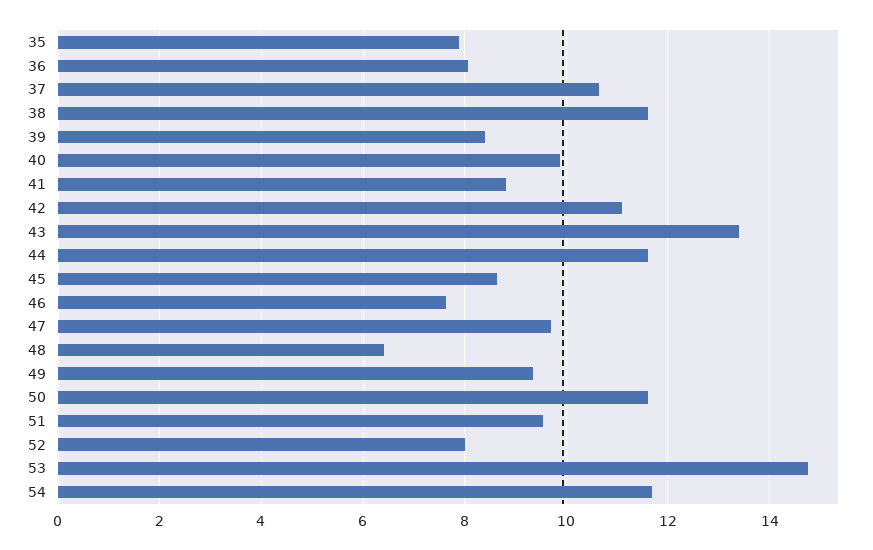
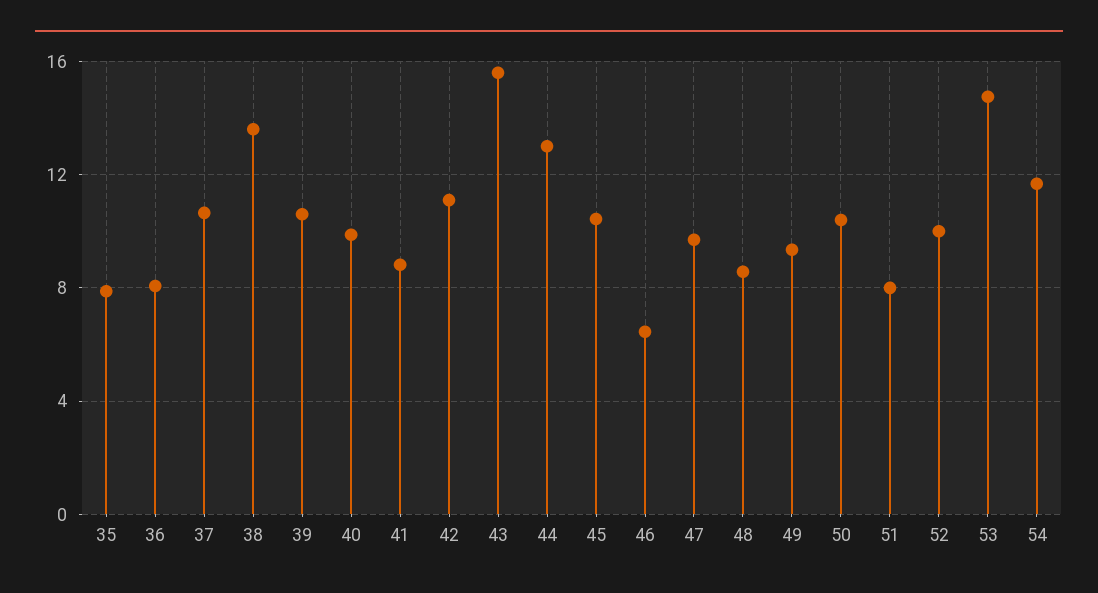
38: 11.6 -> 13.5
39: 8.4 -> 10.5
43: 13.4 -> 15.5
44: 11.6 -> 13
45: 8.6 -> 10.5
46: 7.6 -> 6.5
48: 6.4 -> 8.5
50: 11.6 -> 10.5
51: 9.6 -> 8
52: 8 -> 10

